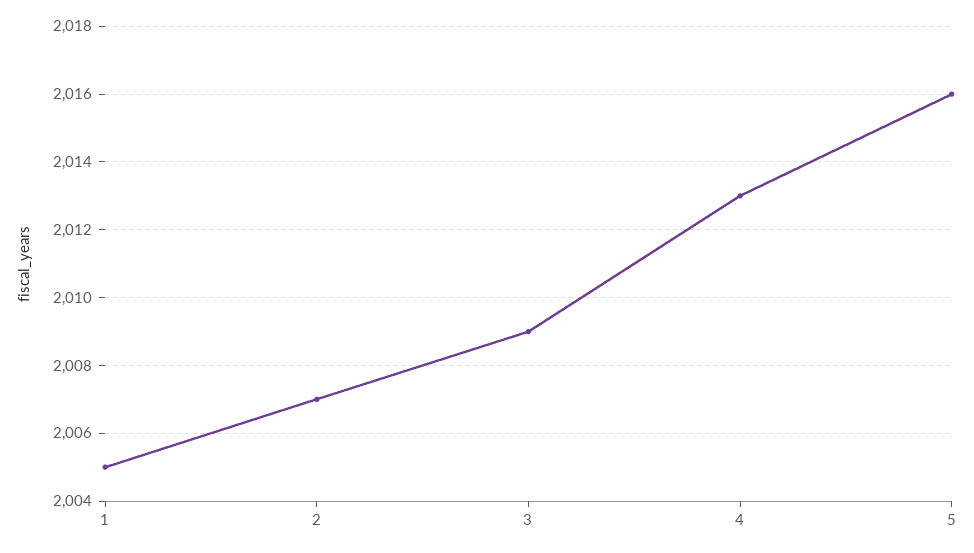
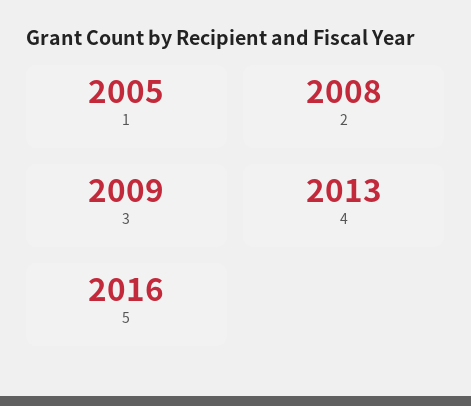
2: 2007 -> 2008

